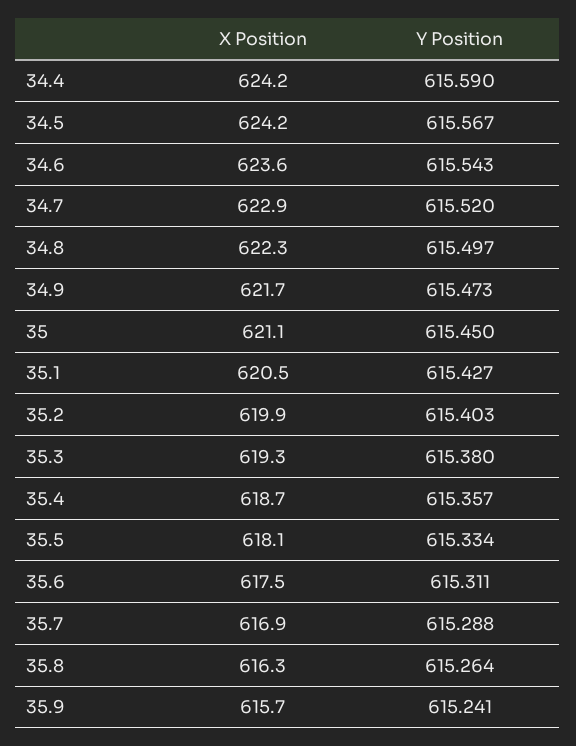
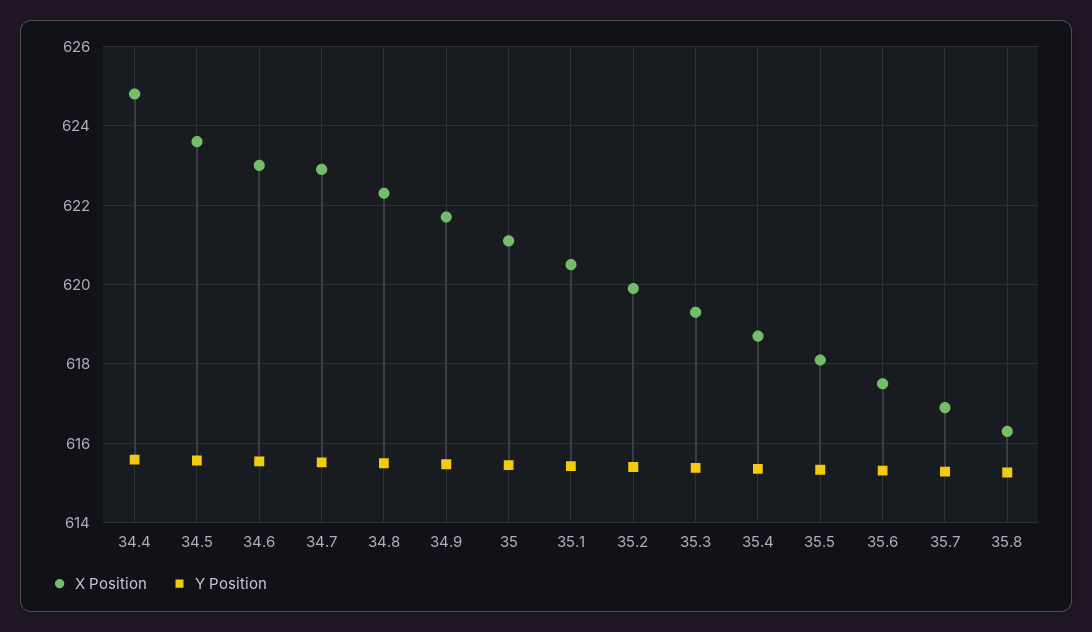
X Position, 34.4: 624.2 -> 624.8
X Position, 34.5: 624.2 -> 623.6
X Position, 34.6: 623.6 -> 623
X Position, 35.9: 615.7 -> none
Y Position, 35.9: 615.241 -> none

